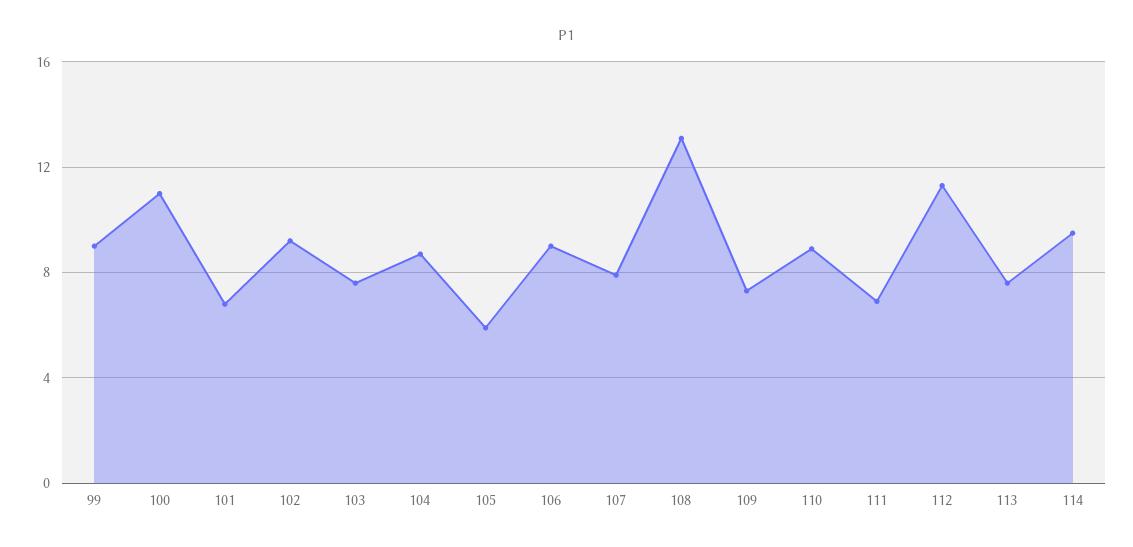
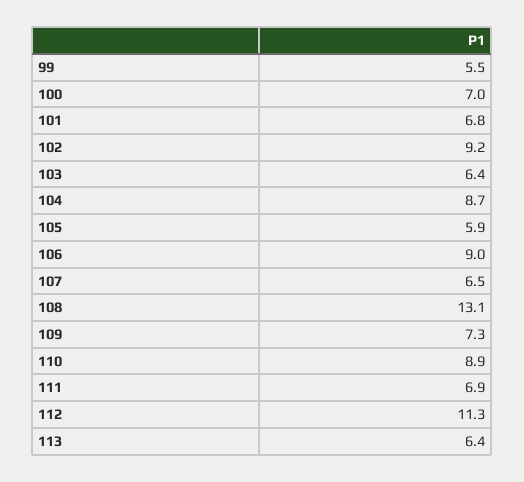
99: 9 -> 5.5
100: 11 -> 7
103: 7.5 -> 6.4
107: 8 -> 6.5
113: 7.5 -> 6.4
114: 9.5 -> none

